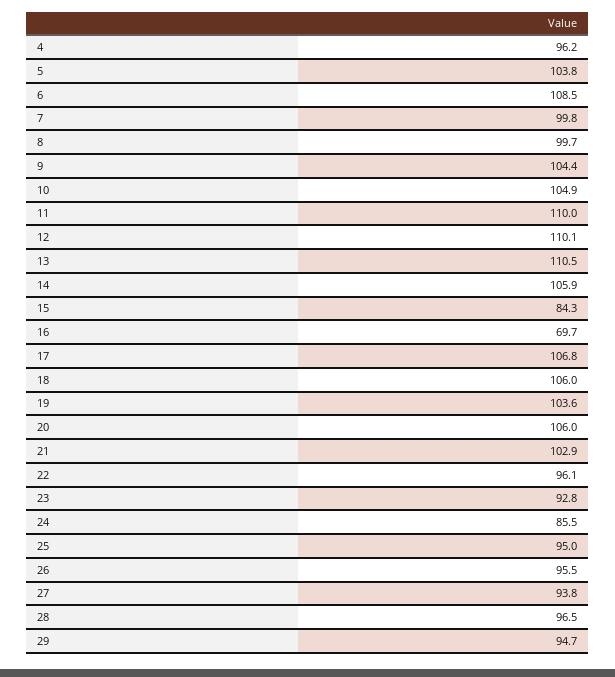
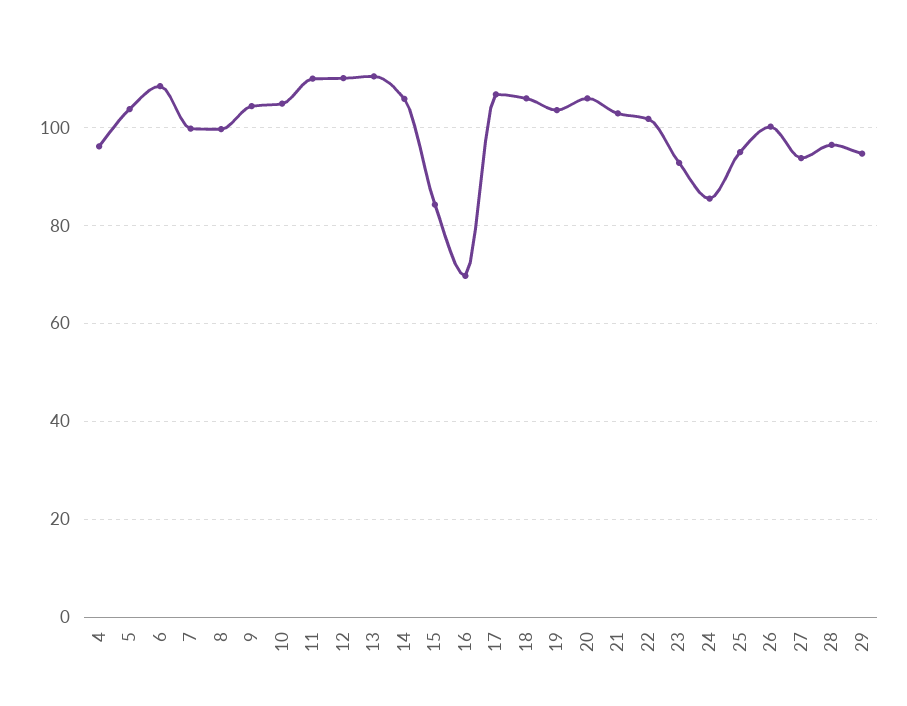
22: 96.1 -> 102
26: 95.5 -> 100

